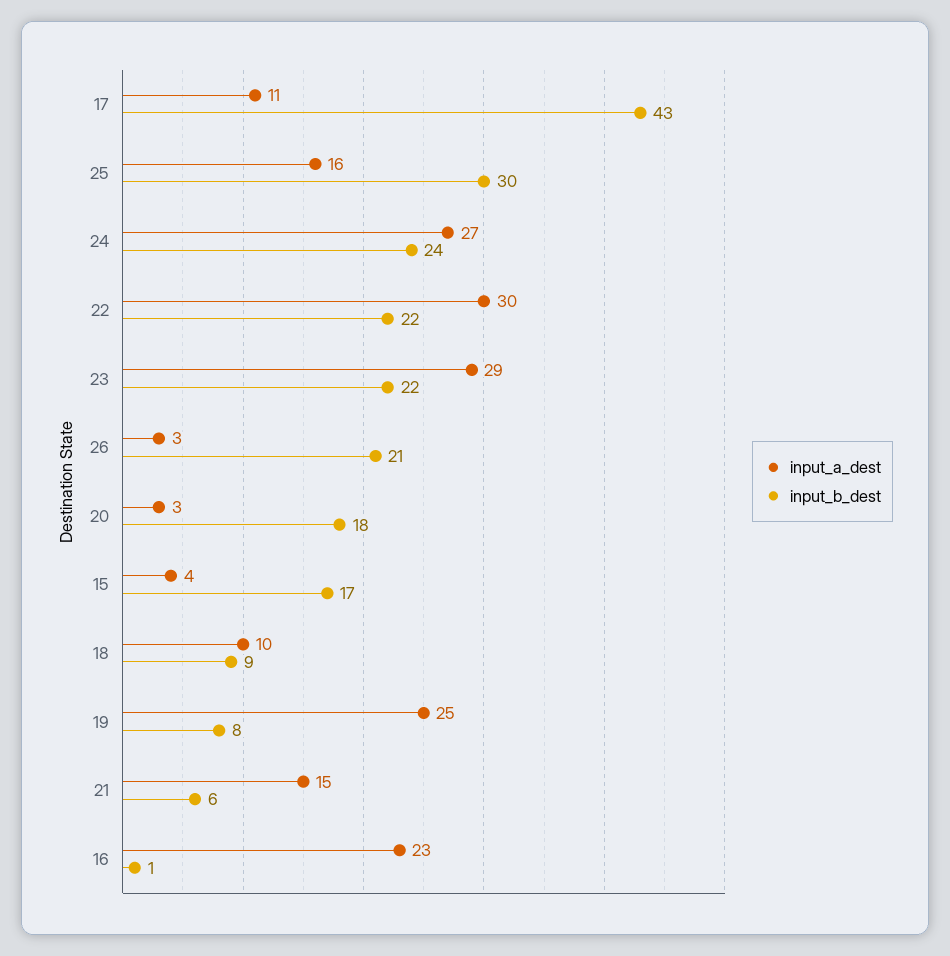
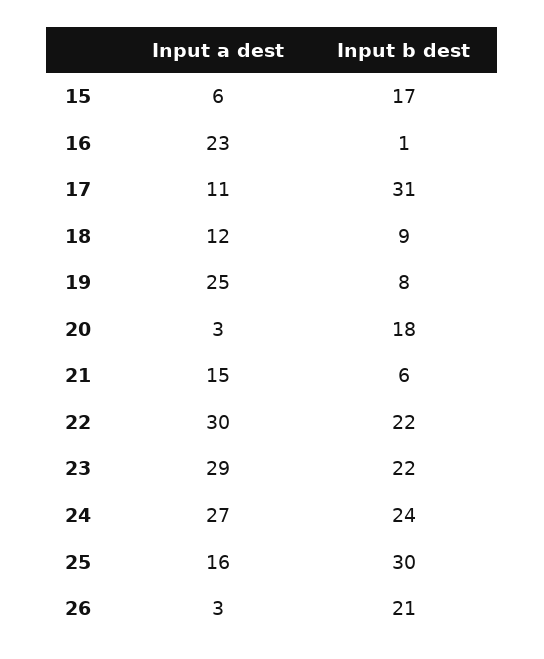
input_b_dest, 17: 43 -> 31
input_a_dest, 15: 4 -> 6
input_a_dest, 18: 10 -> 12

